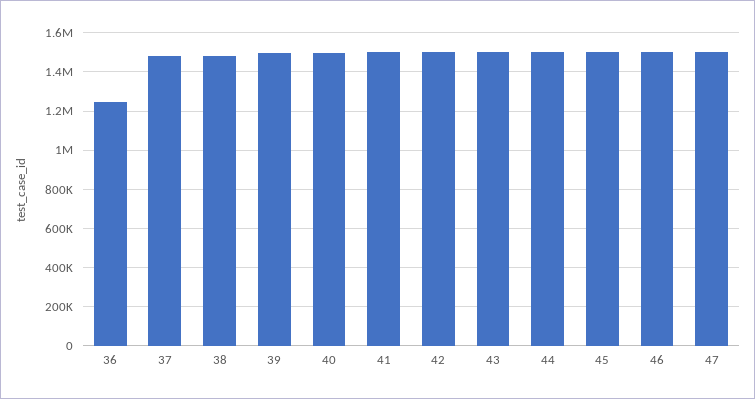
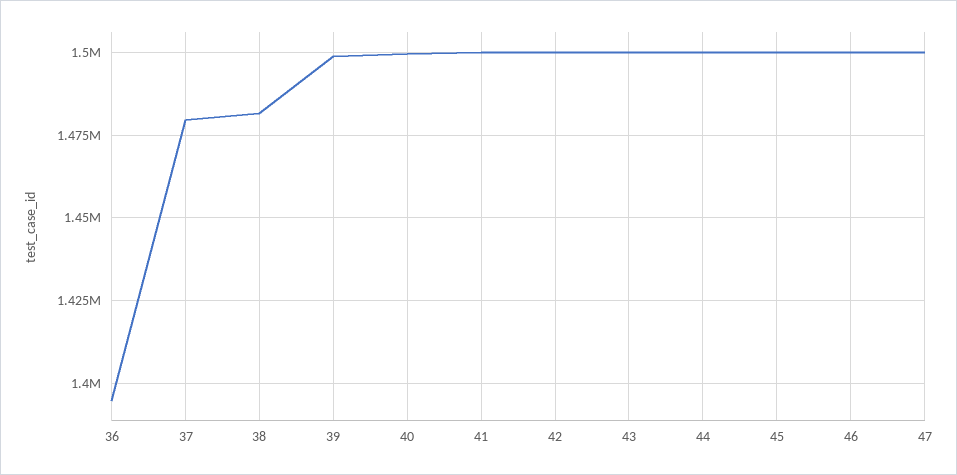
36: 1250000 -> 1395000

